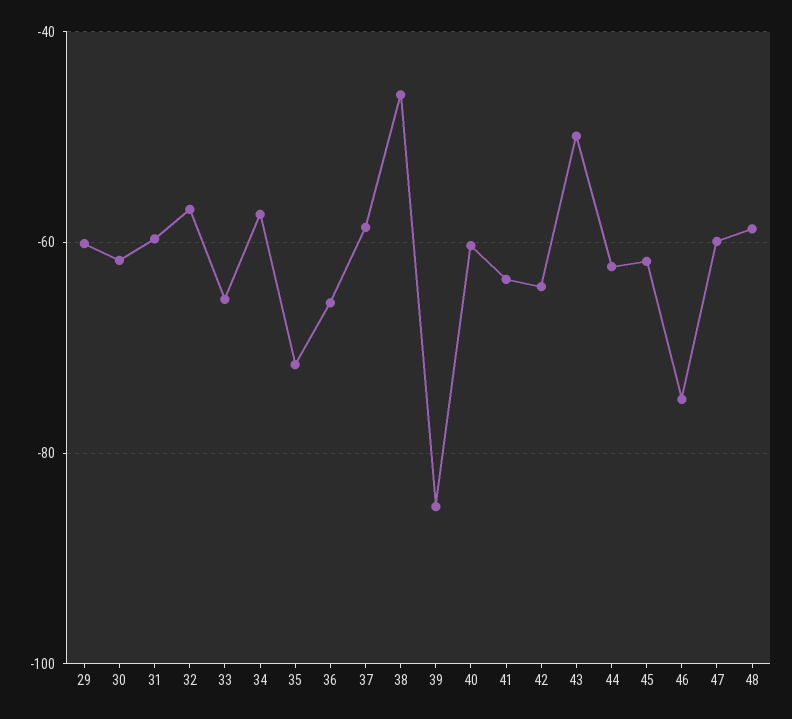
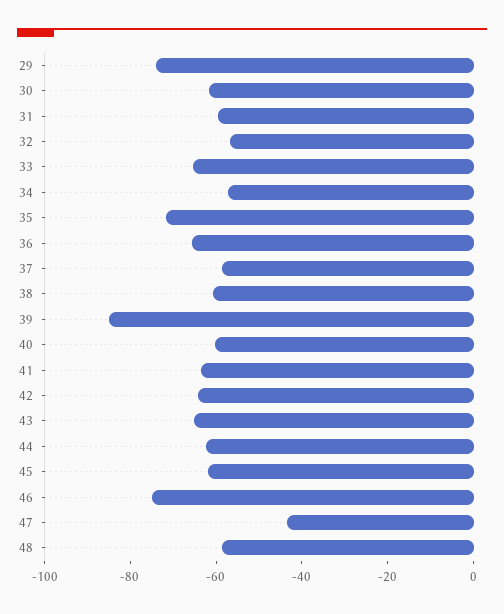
29: -60 -> -75
38: -46 -> -60
43: -50 -> -65
47: -60 -> -45

